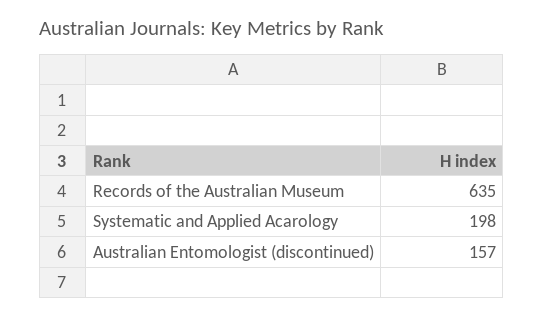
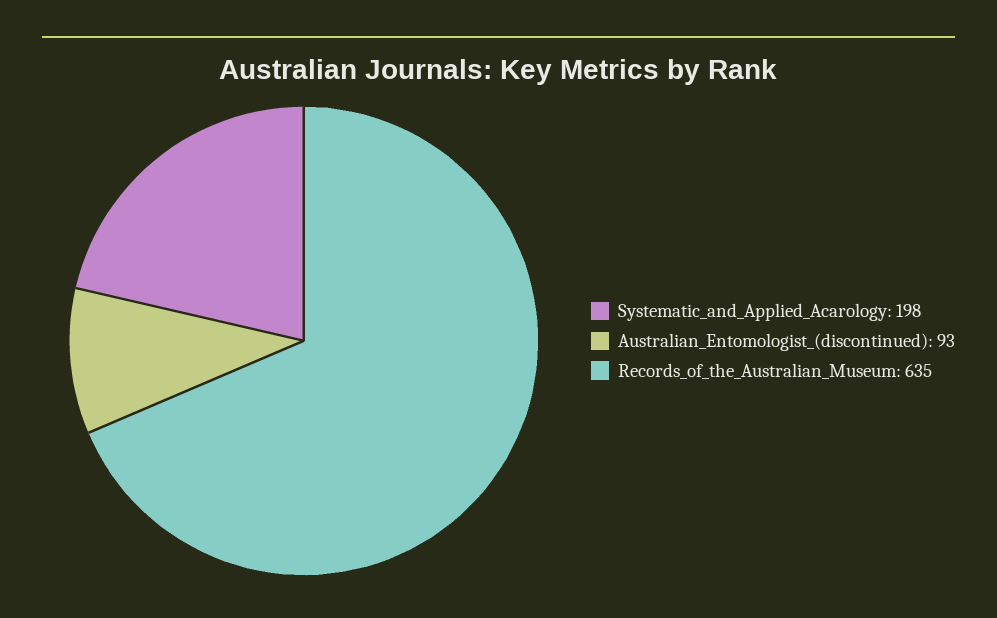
Australian Entomologist (discontinued): 157 -> 93

